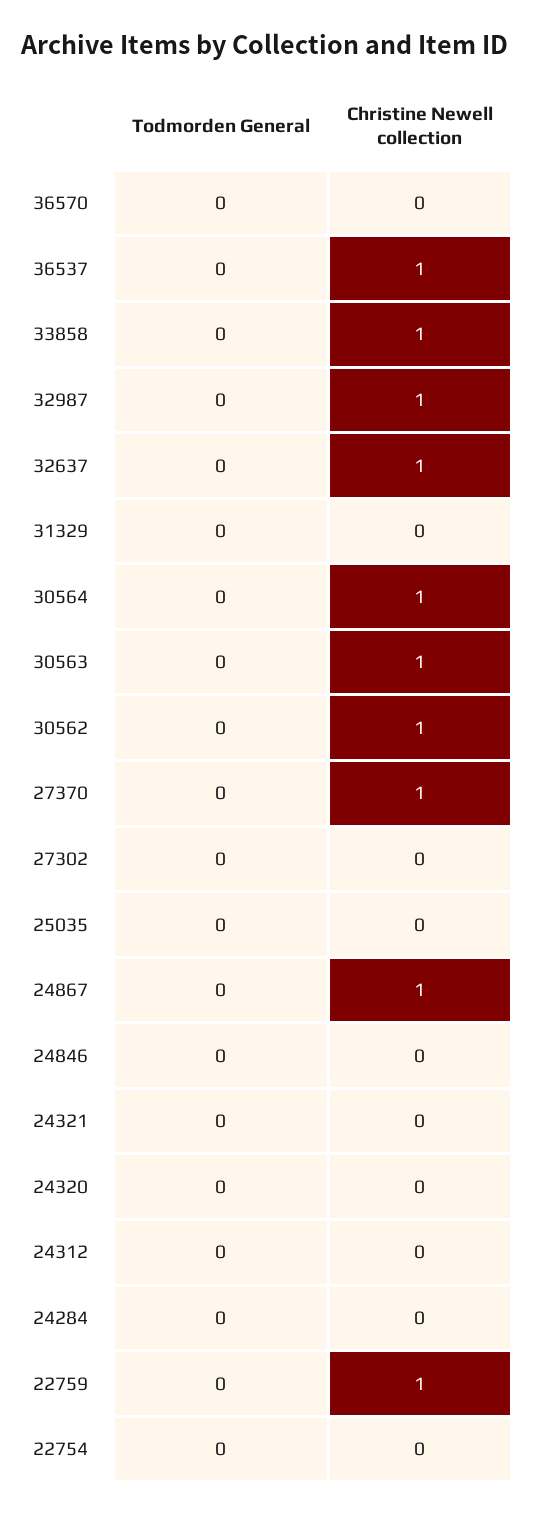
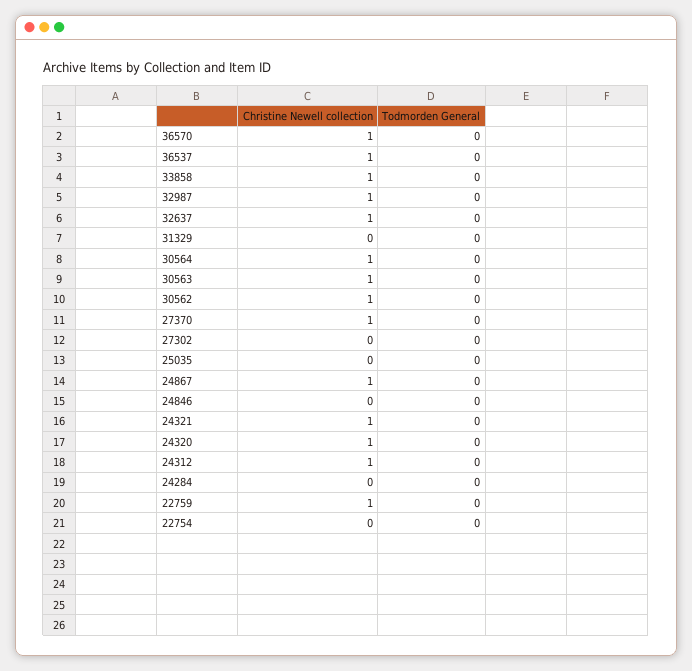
Christine Newell collection, 36570: 0 -> 1
Christine Newell collection, 24321: 0 -> 1
Christine Newell collection, 24320: 0 -> 1
Christine Newell collection, 24312: 0 -> 1

